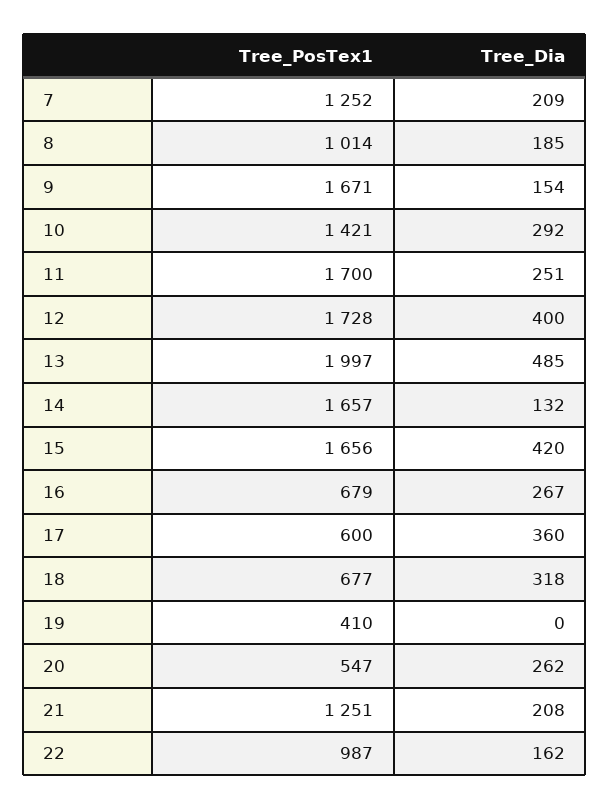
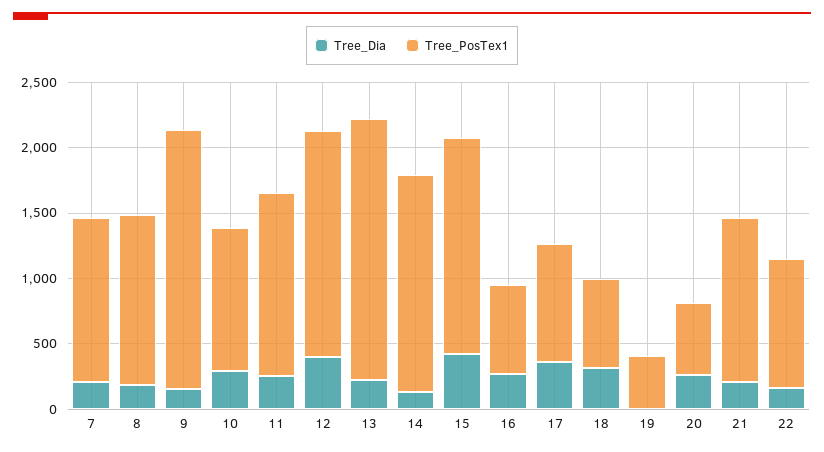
Tree_PosTex1, 8: 1014 -> 1300
Tree_PosTex1, 9: 1671 -> 2000
Tree_PosTex1, 10: 1421 -> 1100
Tree_PosTex1, 11: 1700 -> 1400
Tree_Dia, 13: 485 -> 200
Tree_PosTex1, 17: 600 -> 900

